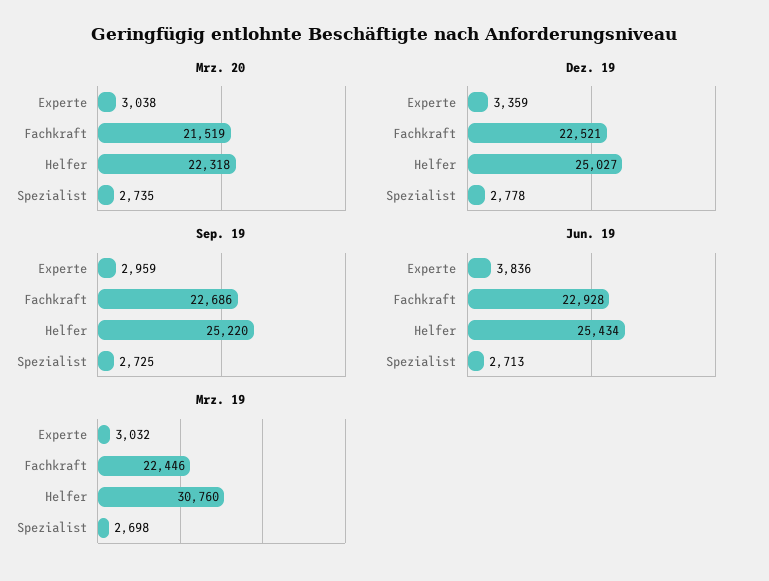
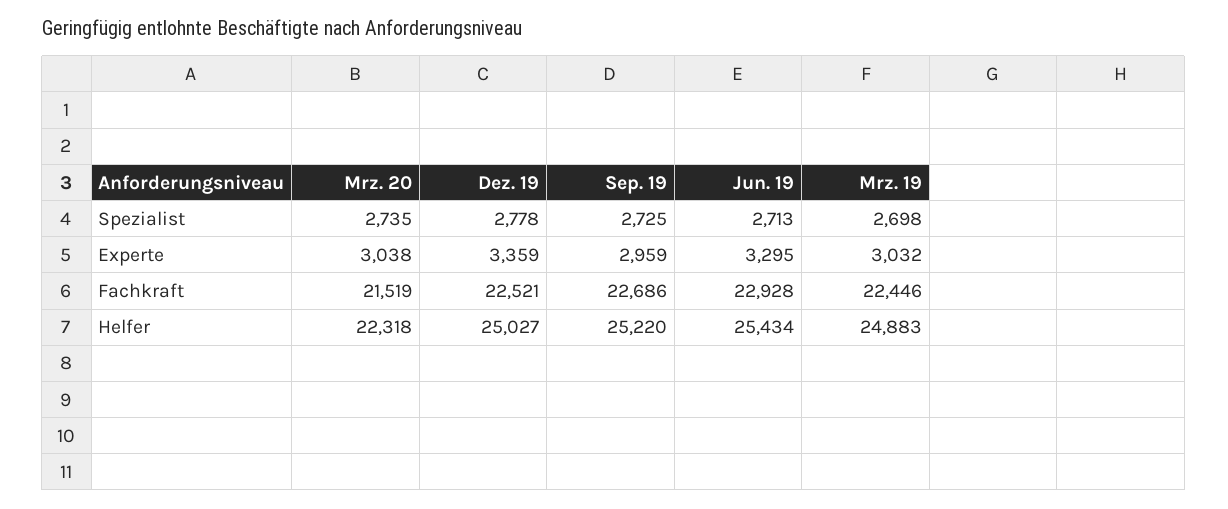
Jun. 19, Experte: 3836 -> 3295
Mrz. 19, Helfer: 30760 -> 24883

